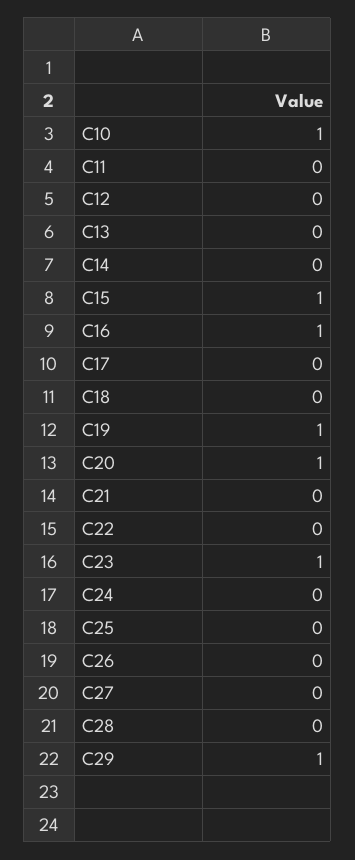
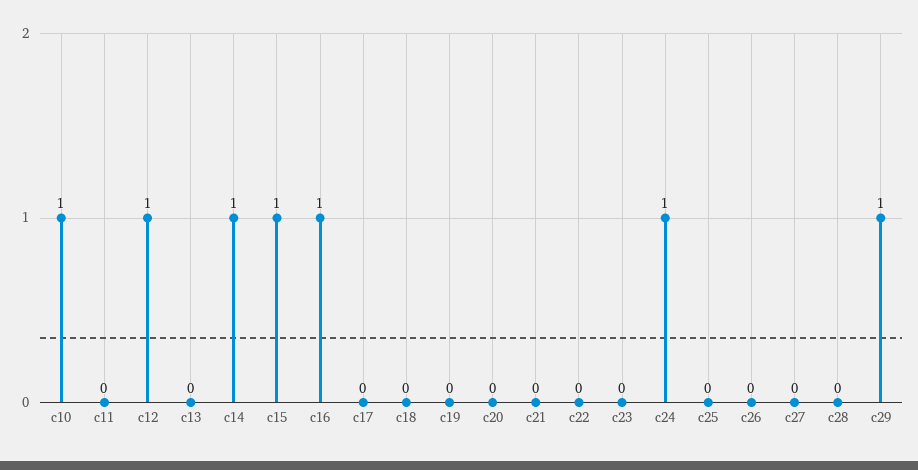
C12: 0 -> 1
C14: 0 -> 1
C19: 1 -> 0
C20: 1 -> 0
C23: 1 -> 0
C24: 0 -> 1

